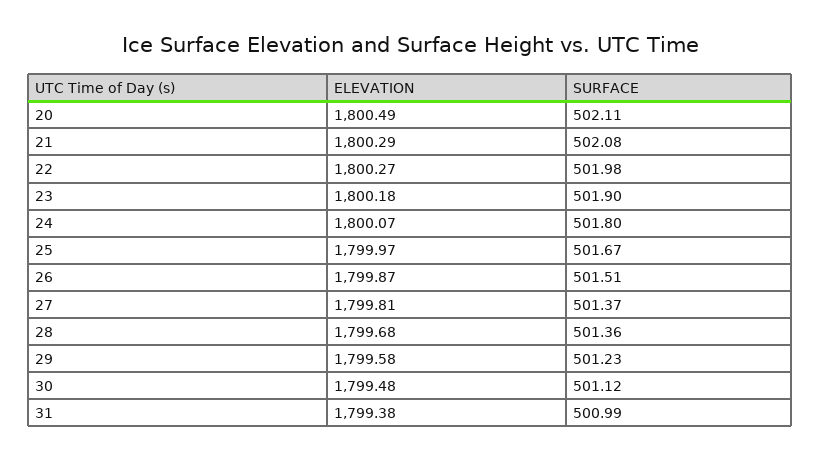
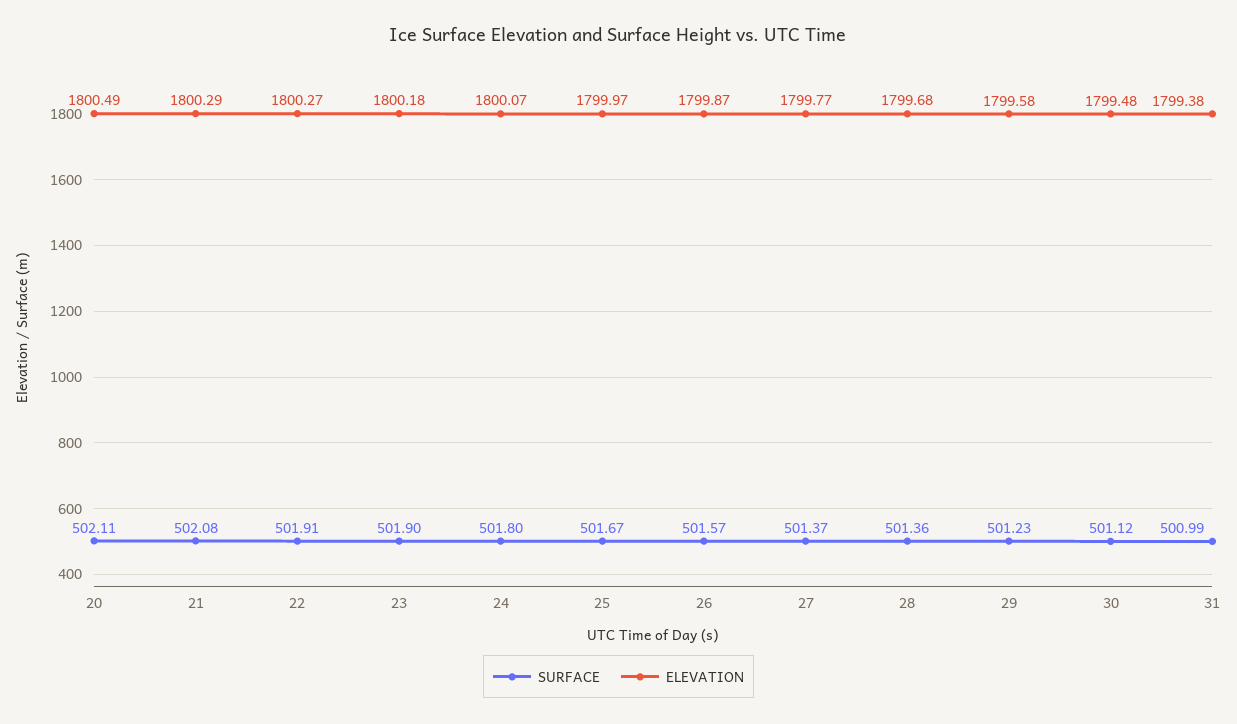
SURFACE, 22: 501.98 -> 501.91
SURFACE, 26: 501.51 -> 501.57
ELEVATION, 27: 1799.81 -> 1799.77

